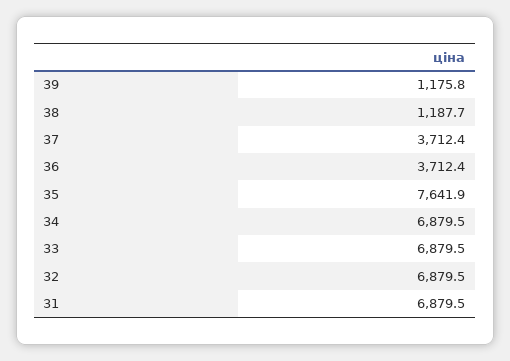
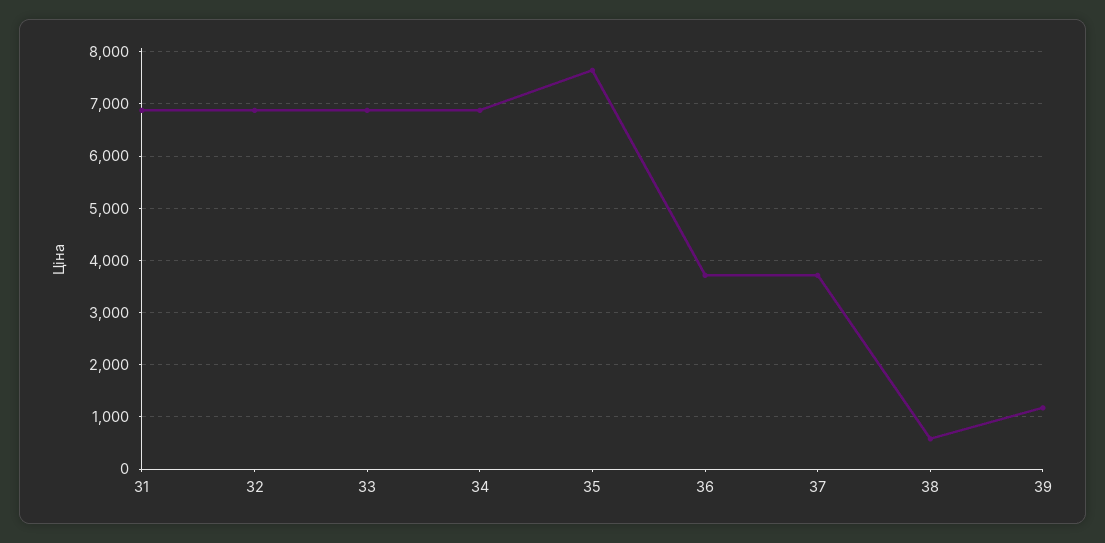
38: 1187.7 -> 600

